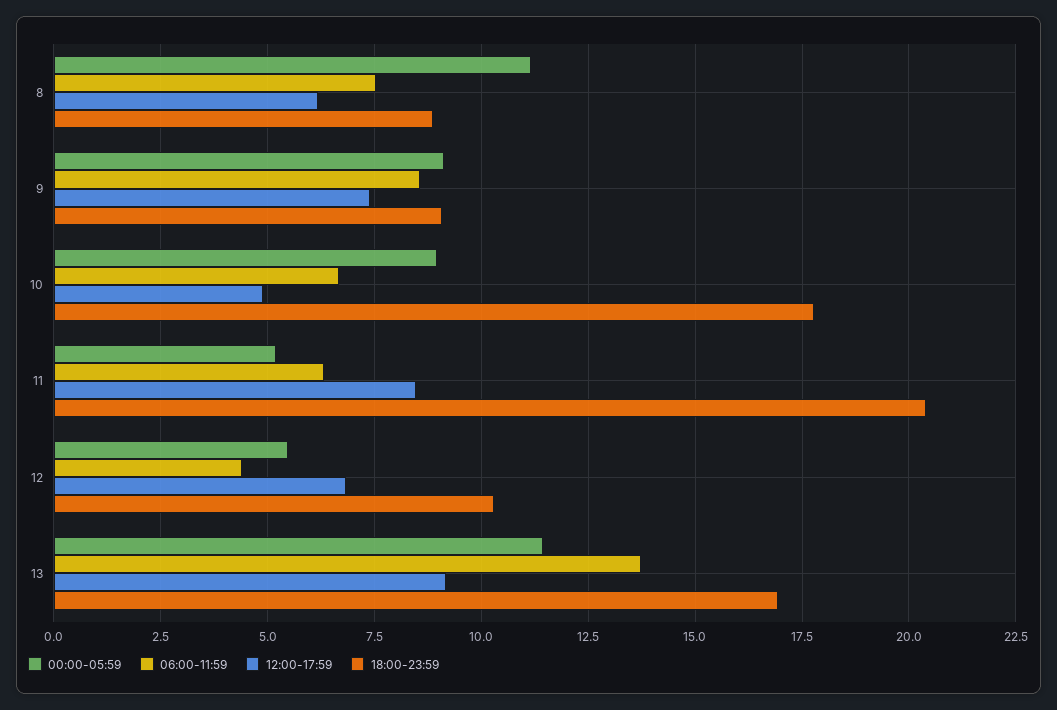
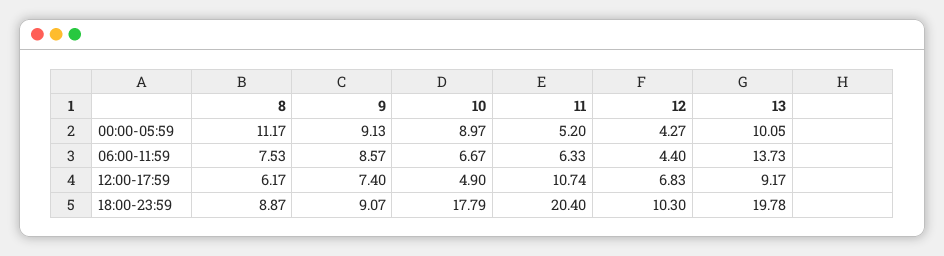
12:00-17:59, 11: 8.5 -> 10.74
00:00-05:59, 12: 5.5 -> 4.27
00:00-05:59, 13: 11.5 -> 10.05
18:00-23:59, 13: 17 -> 19.78

